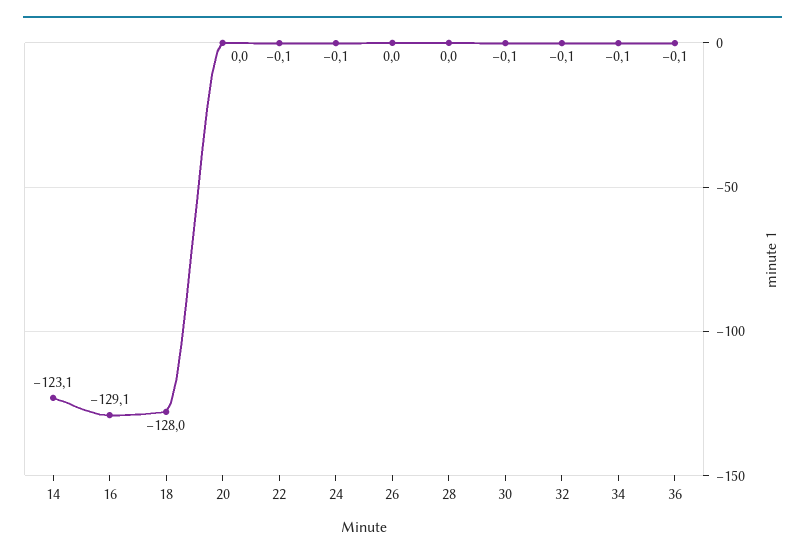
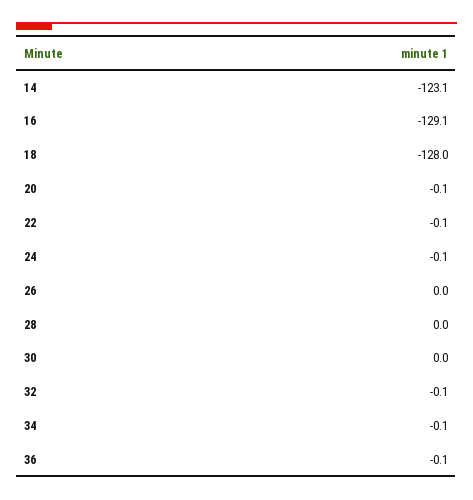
20: 0 -> -0.1
30: -0.1 -> 0

